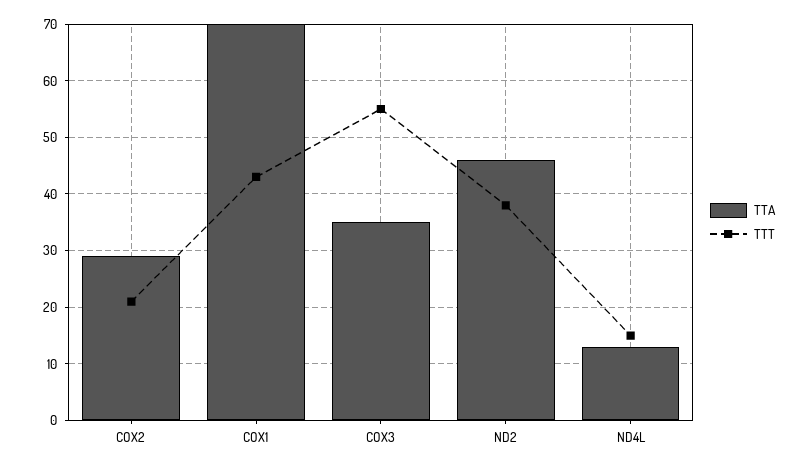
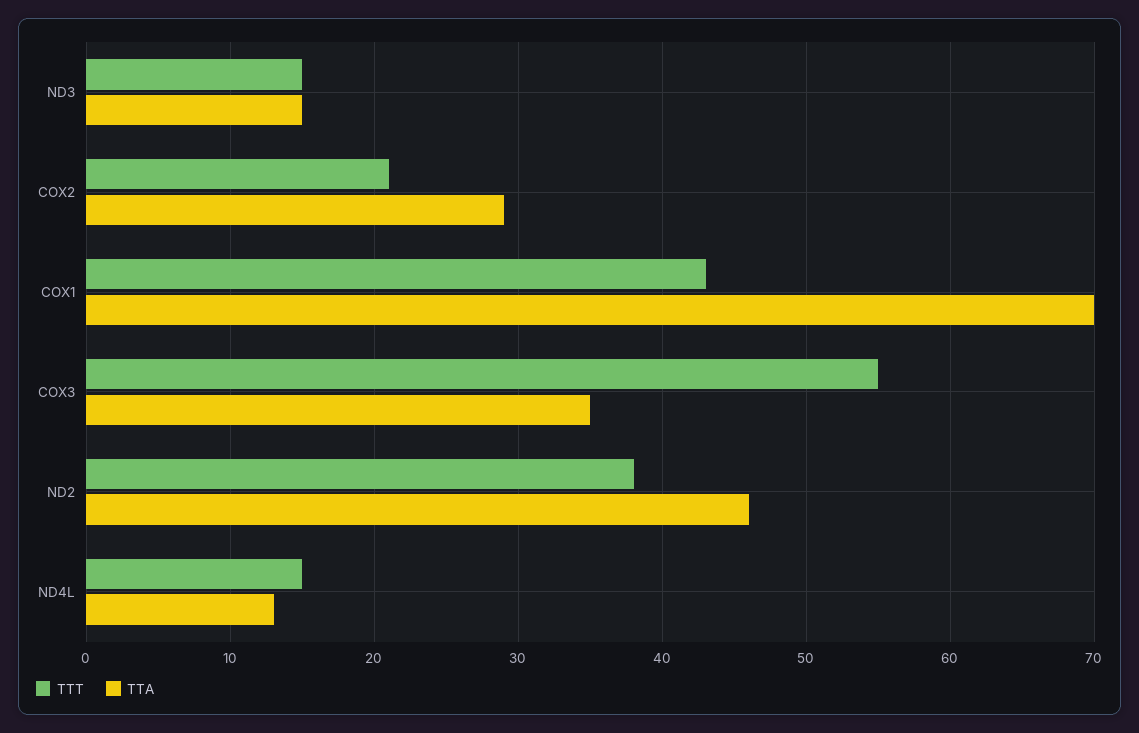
TTT, ND3: none -> 15
TTA, ND3: none -> 15

